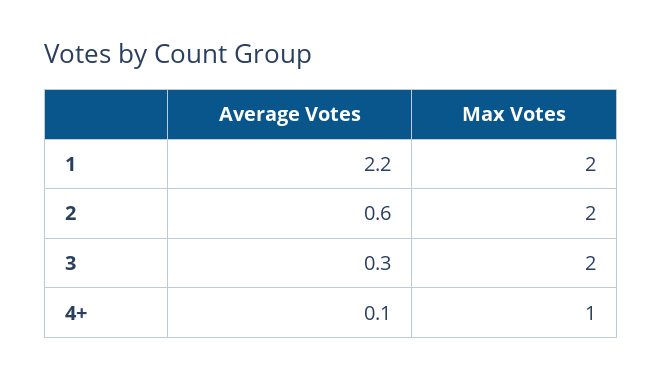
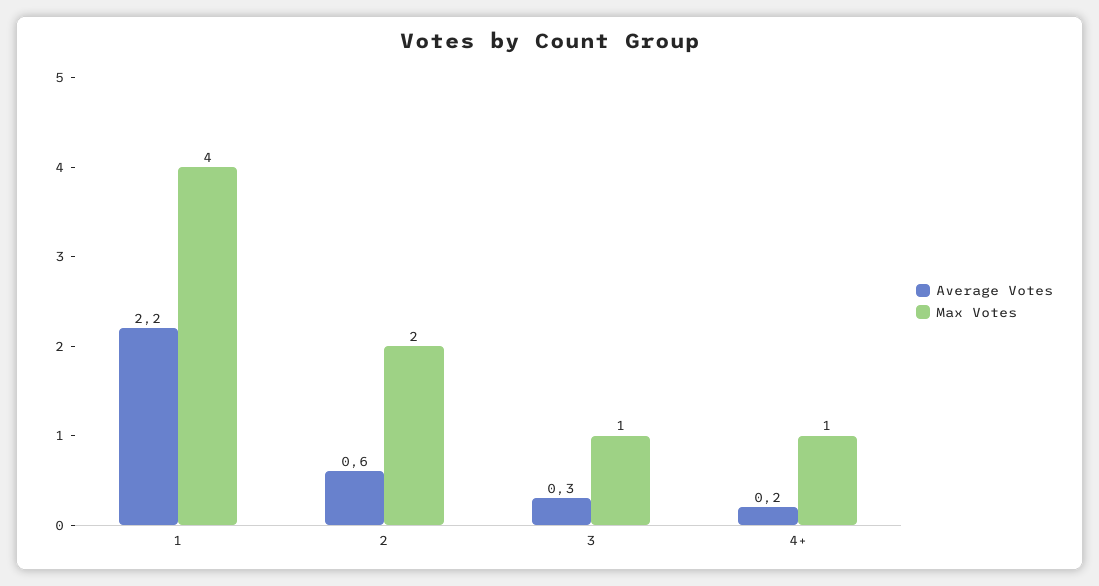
Max Votes, 1: 2 -> 4
Max Votes, 3: 2 -> 1
Average Votes, 4+: 0.1 -> 0.2

